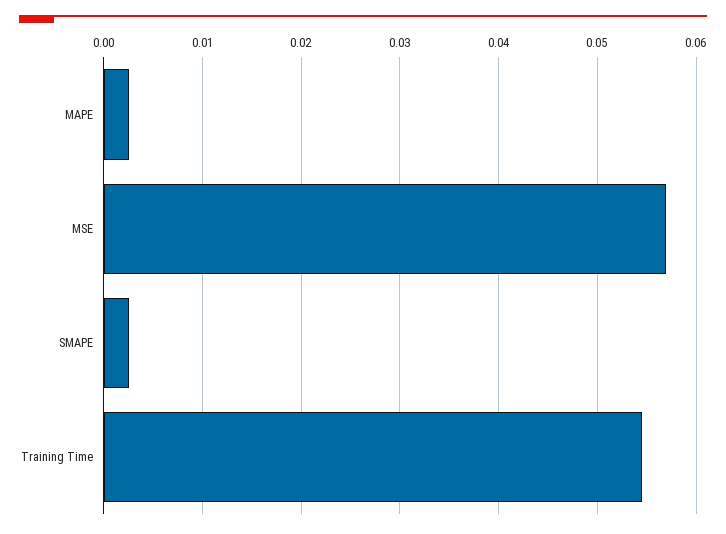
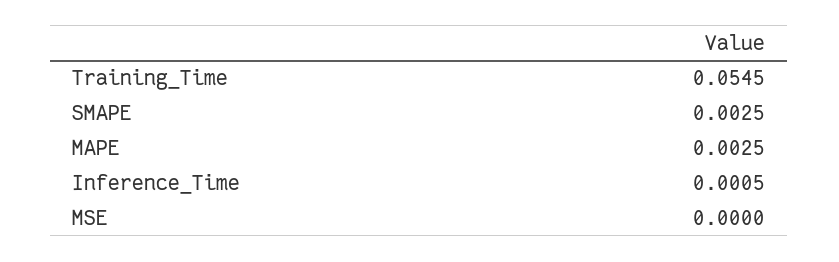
MSE: 0.057 -> 0
Inference_Time: none -> 0.0005

